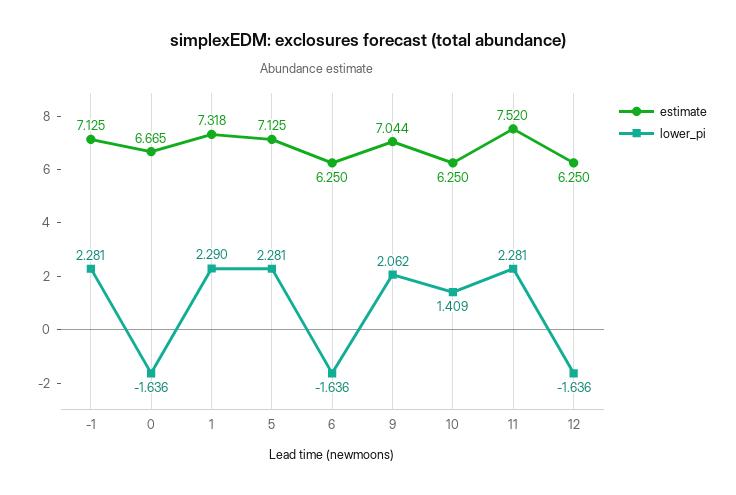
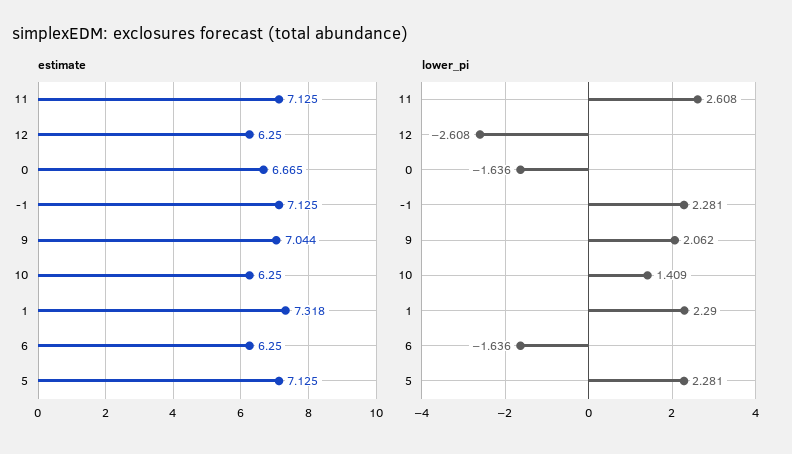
estimate, 11: 7.52 -> 7.125
lower_pi, 11: 2.281 -> 2.608
lower_pi, 12: -1.636 -> -2.608

